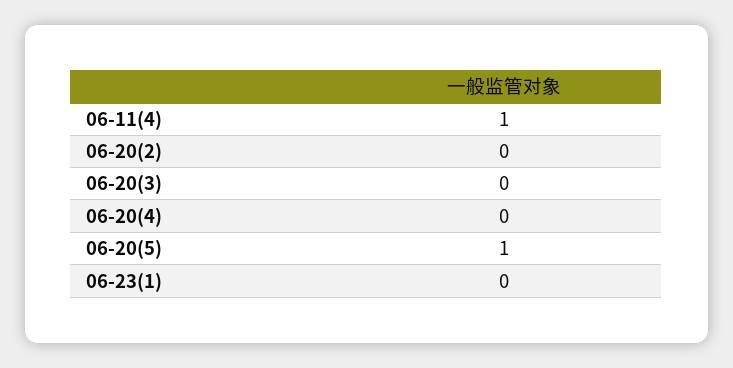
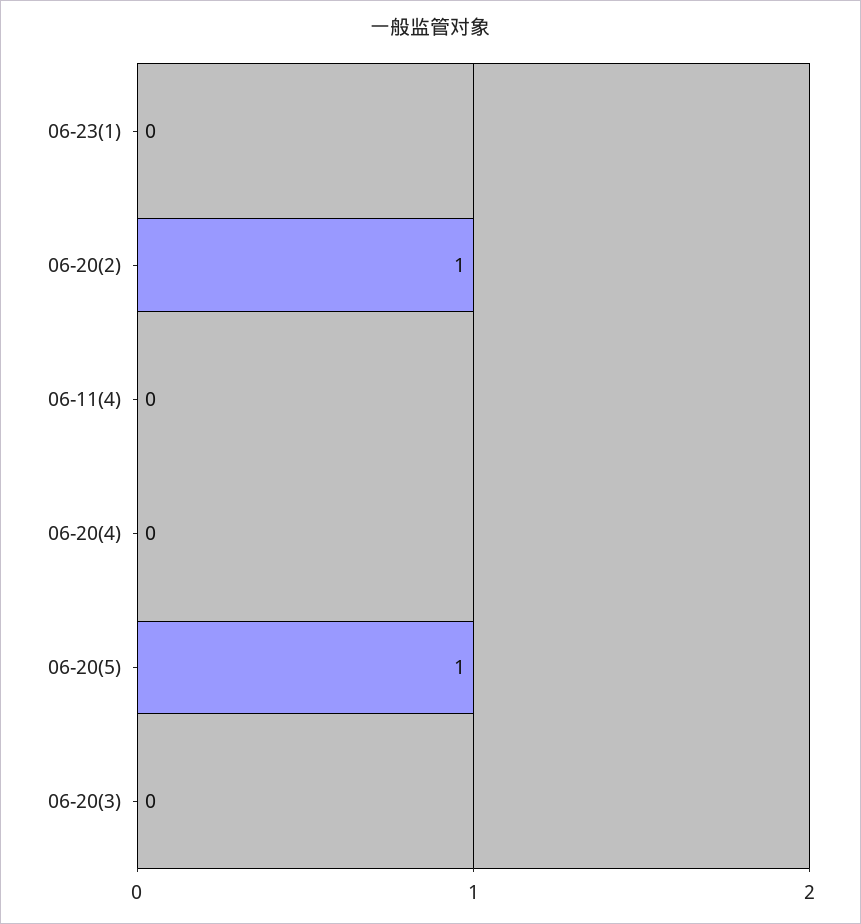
06-11(4): 1 -> 0
06-20(2): 0 -> 1

